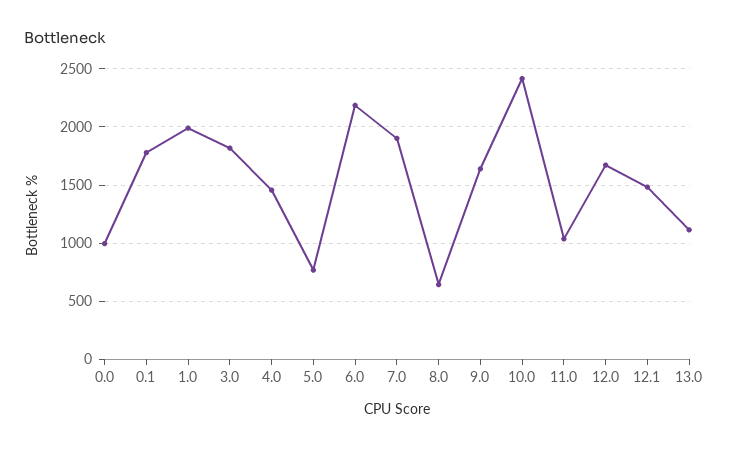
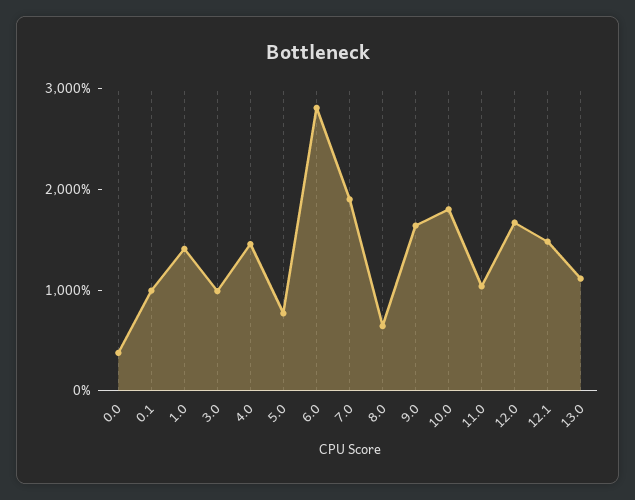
0.0: 1000 -> 400
0.1: 1800 -> 1000
1.0: 2000 -> 1400
3.0: 1800 -> 1000
6.0: 2200 -> 2800
10.0: 2400 -> 1800

